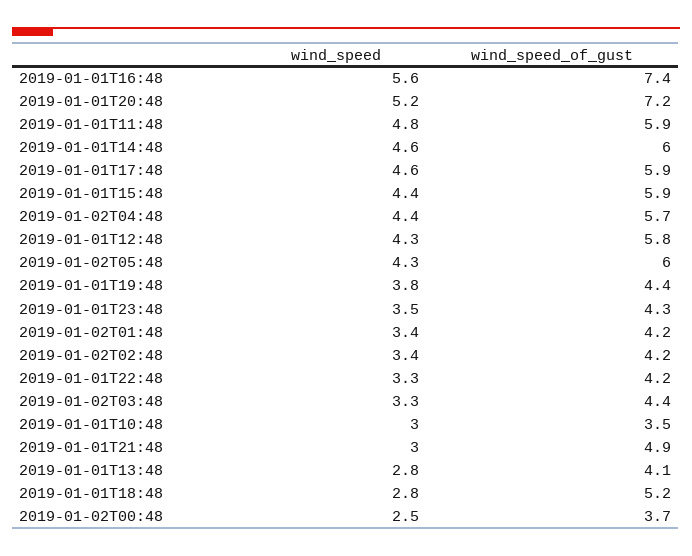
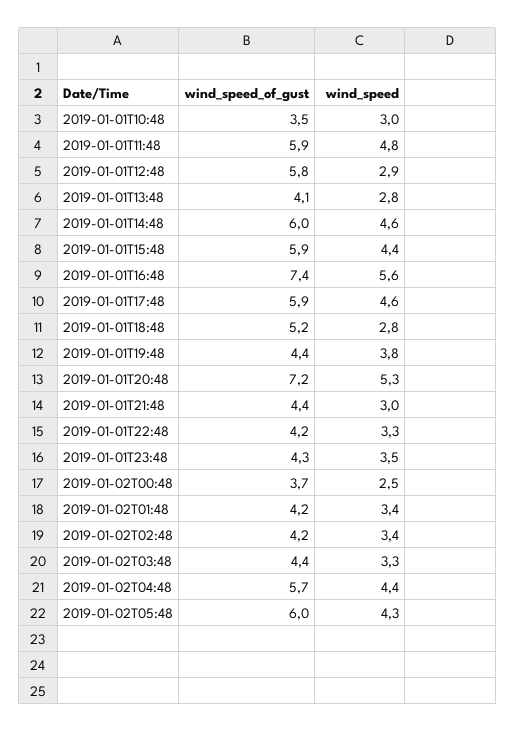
wind_speed, 2019-01-01T20:48: 5.2 -> 5.3
wind_speed, 2019-01-01T12:48: 4.3 -> 2.9
wind_speed_of_gust, 2019-01-01T21:48: 4.9 -> 4.4

